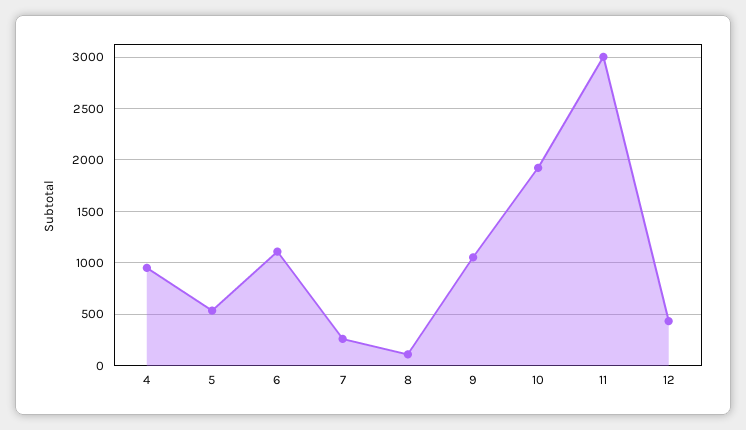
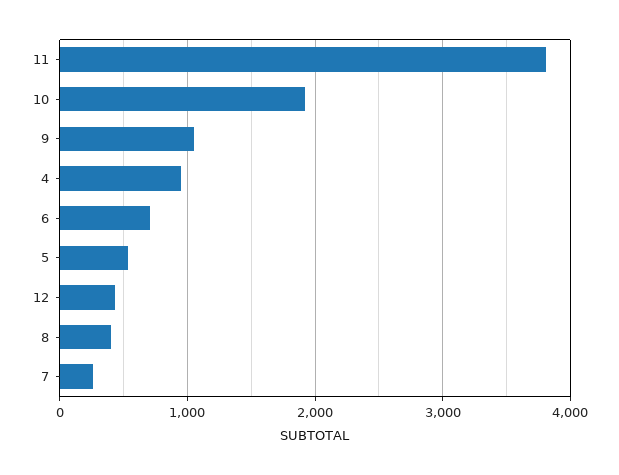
6: 1100 -> 700
8: 100 -> 400
11: 3000 -> 3800

